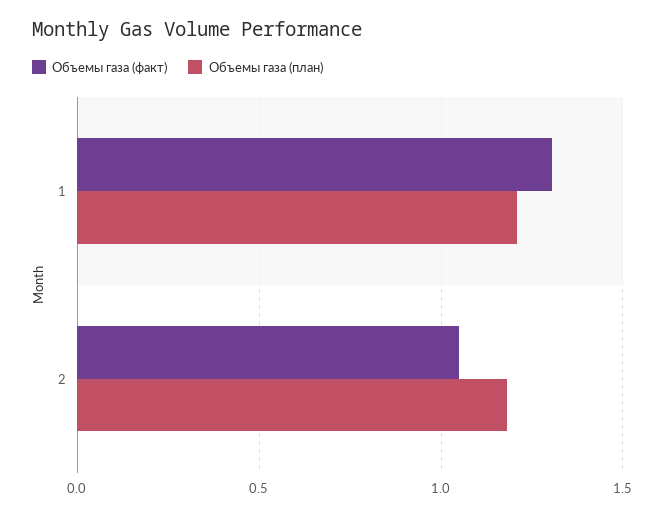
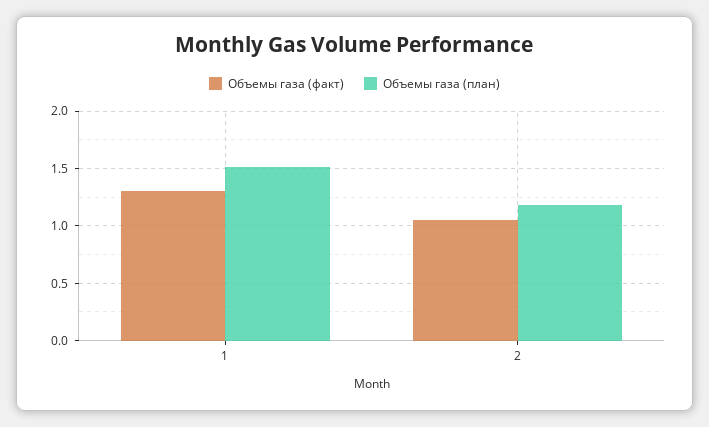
Объемы газа (план), 1: 1.2 -> 1.5

